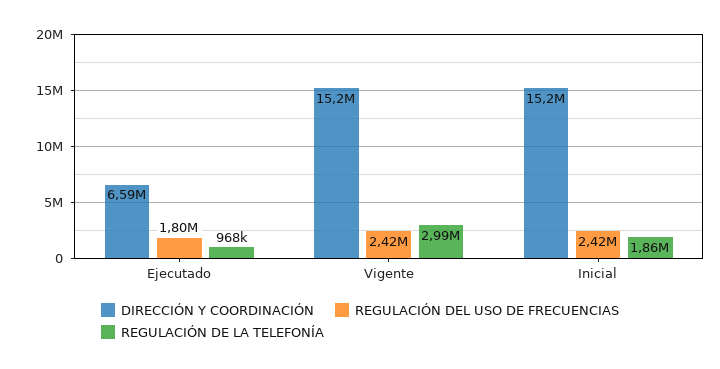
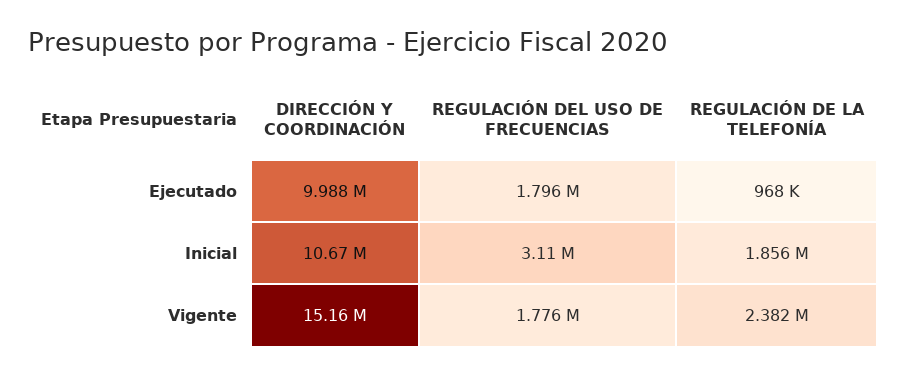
DIRECCIÓN Y COORDINACIÓN, Ejecutado: 6590000 -> 9988000
REGULACIÓN DEL USO DE FRECUENCIAS, Vigente: 2420000 -> 1776000
REGULACIÓN DE LA TELEFONÍA, Vigente: 2990000 -> 2382000
DIRECCIÓN Y COORDINACIÓN, Inicial: 15200000 -> 10670000
REGULACIÓN DEL USO DE FRECUENCIAS, Inicial: 2420000 -> 3110000

